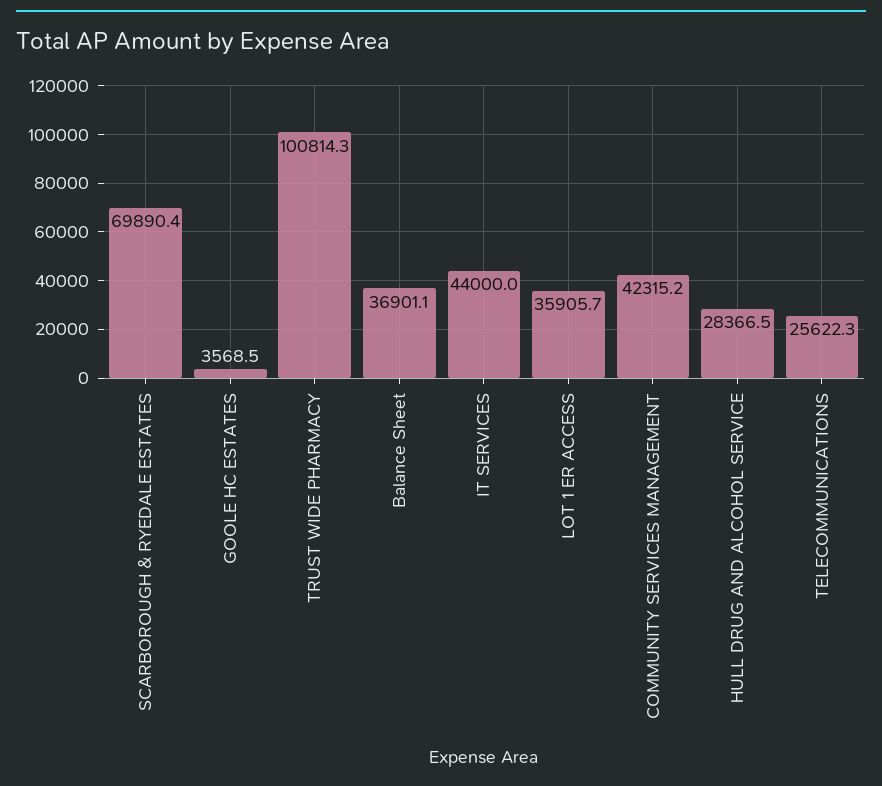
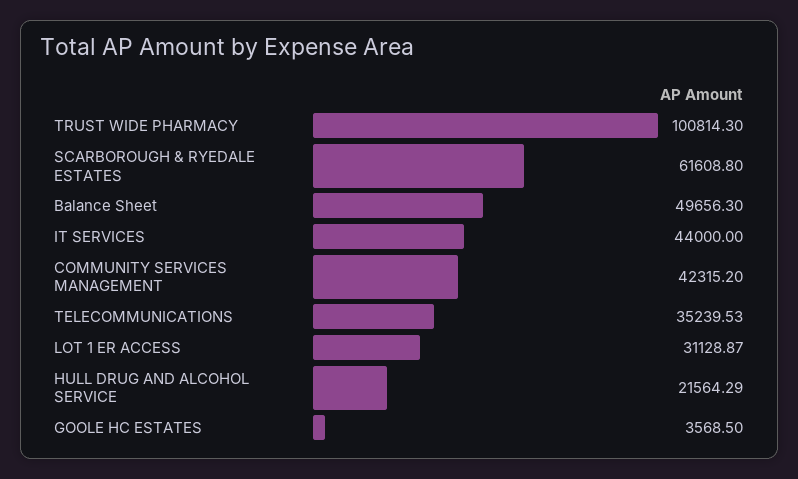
SCARBOROUGH & RYEDALE ESTATES: 69890.4 -> 61608.8
Balance Sheet: 36901.1 -> 49656.3
LOT 1 ER ACCESS: 35905.7 -> 31128.87
HULL DRUG AND ALCOHOL SERVICE: 28366.5 -> 21564.29
TELECOMMUNICATIONS: 25622.3 -> 35239.53

